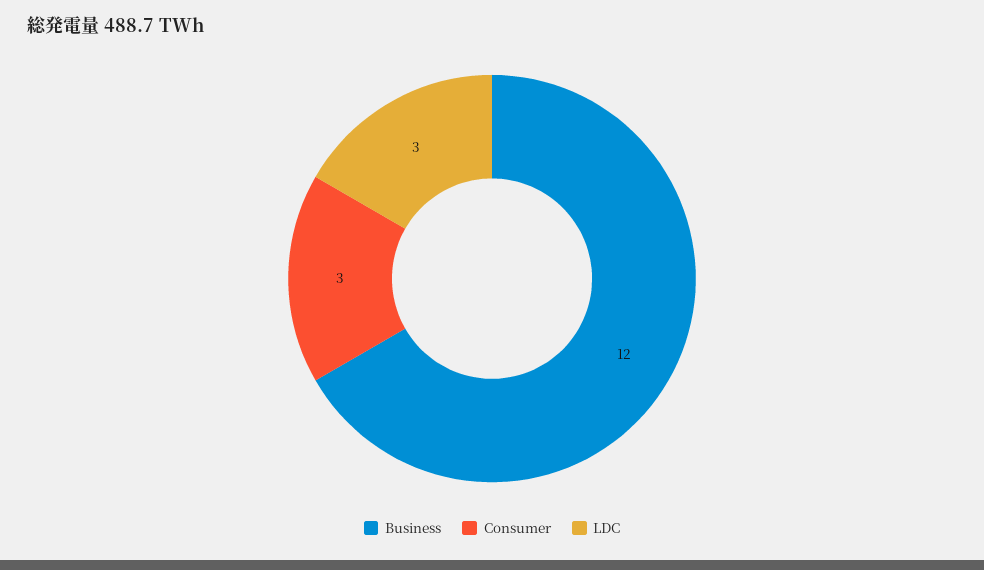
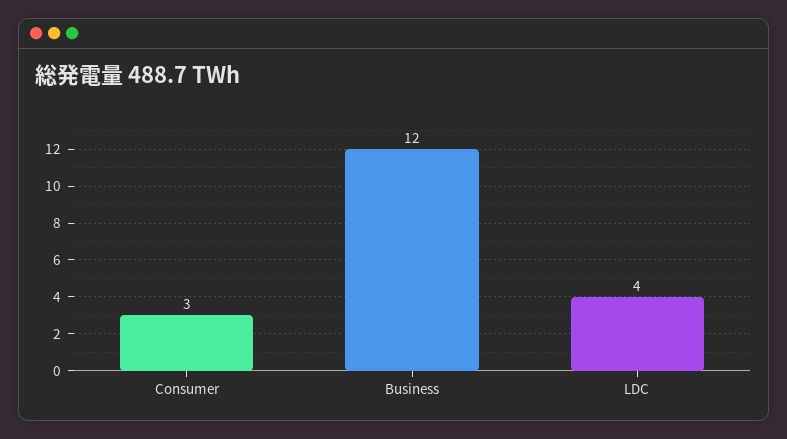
LDC: 3 -> 4

